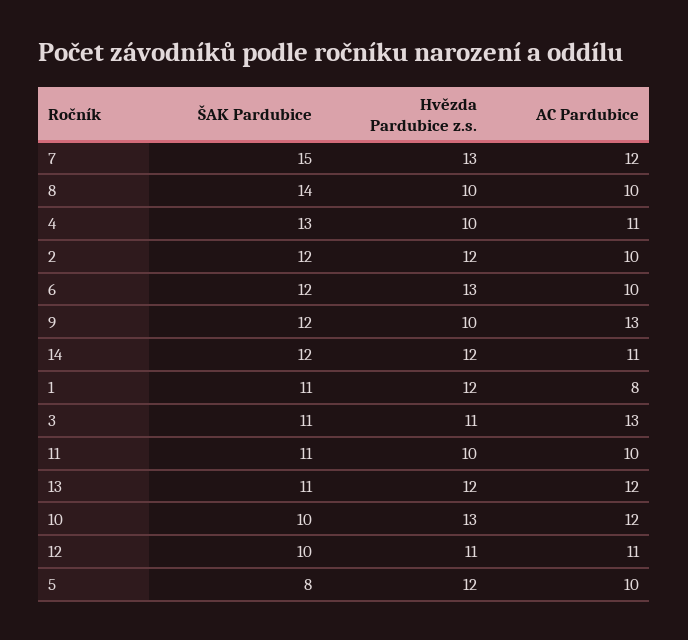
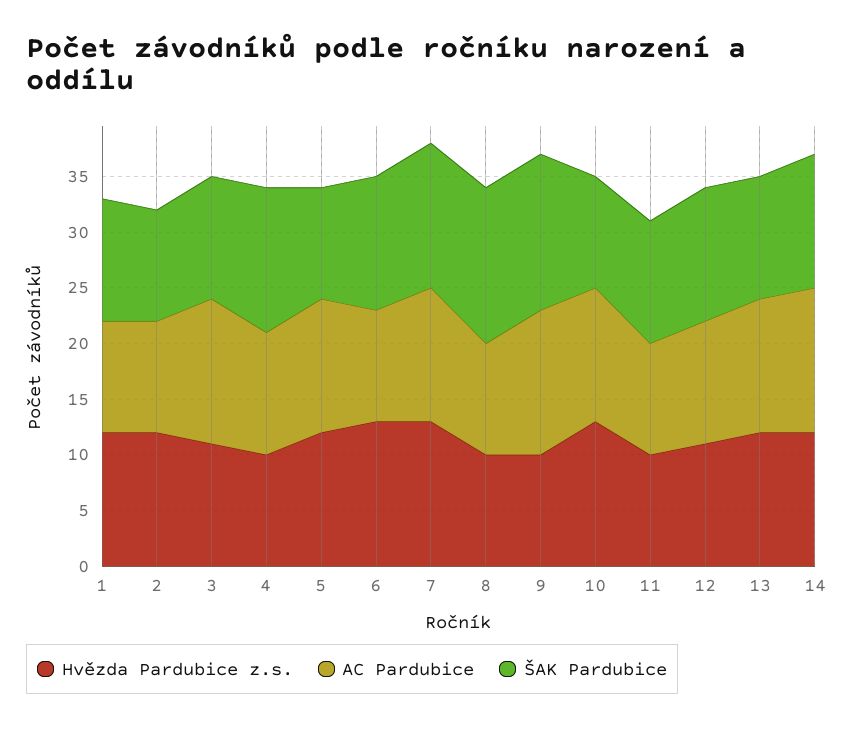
ŠAK Pardubice, 7: 15 -> 13
ŠAK Pardubice, 2: 12 -> 10
ŠAK Pardubice, 9: 12 -> 14
AC Pardubice, 14: 11 -> 13
AC Pardubice, 1: 8 -> 10
ŠAK Pardubice, 12: 10 -> 12
ŠAK Pardubice, 5: 8 -> 10
AC Pardubice, 5: 10 -> 12

